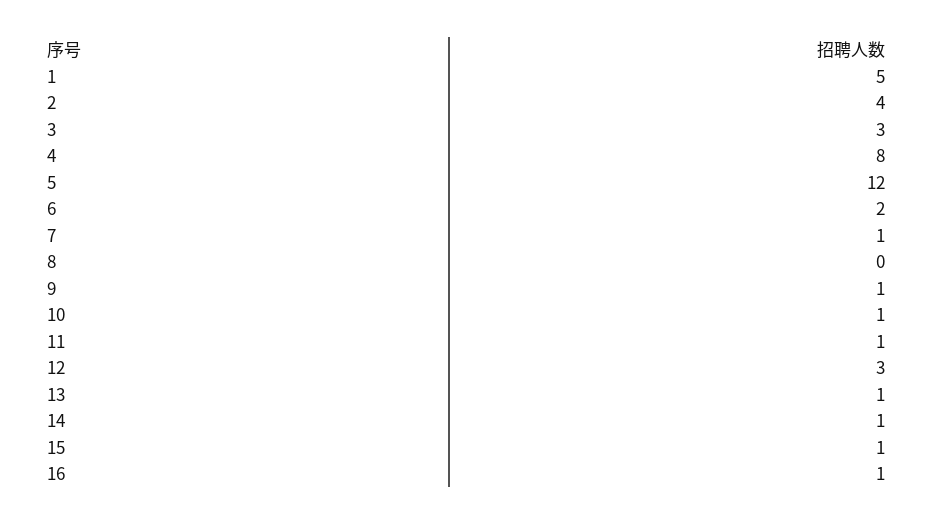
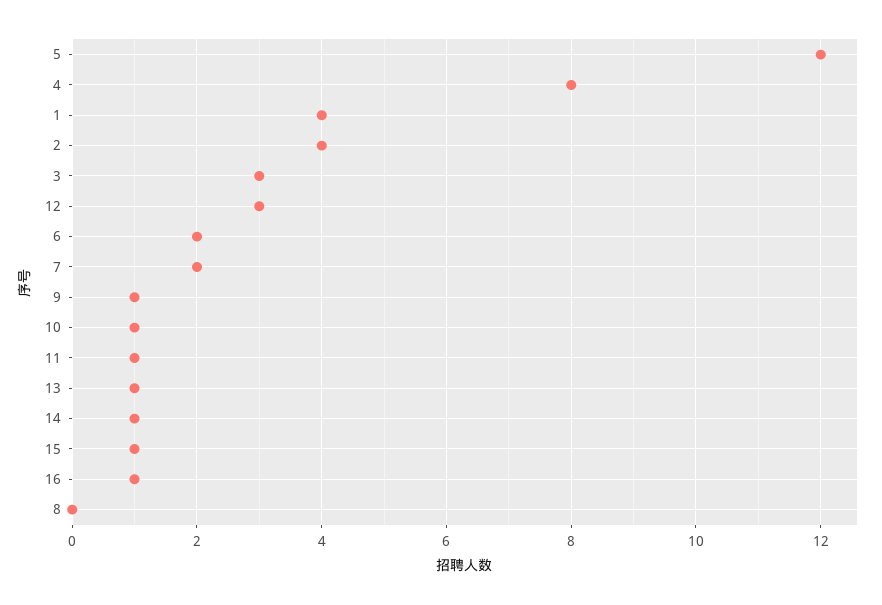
1: 5 -> 4
7: 1 -> 2

